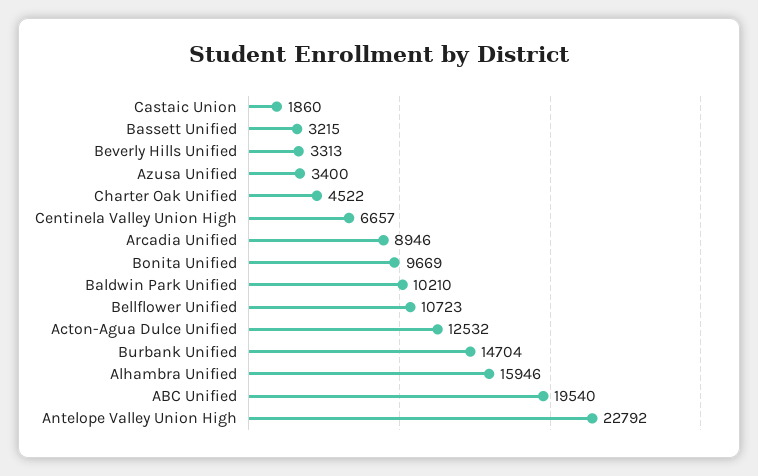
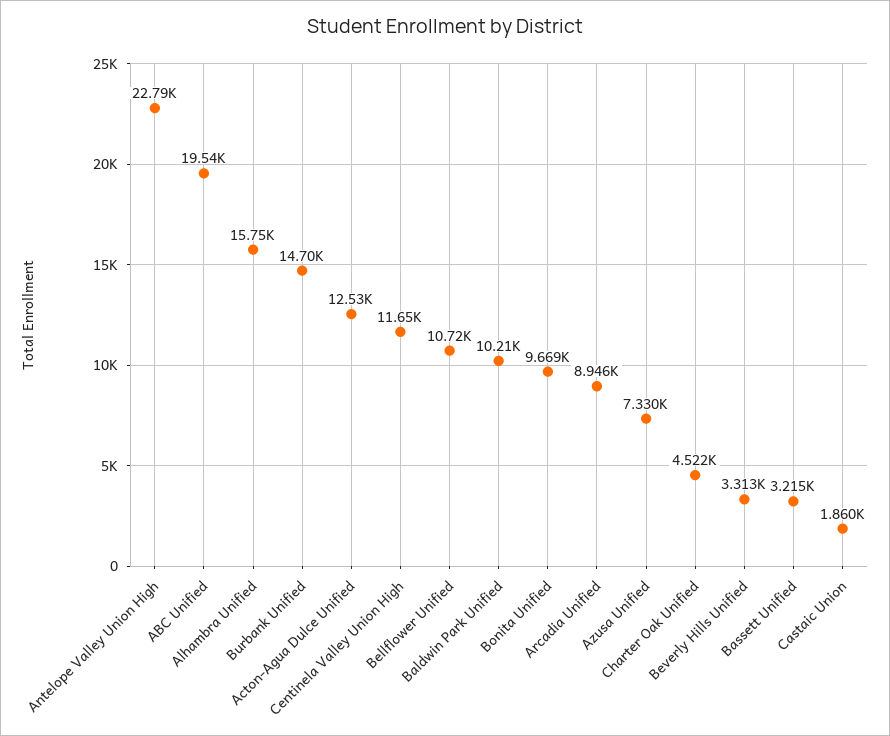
Azusa Unified: 3400 -> 7330
Centinela Valley Union High: 6657 -> 11650
Alhambra Unified: 15946 -> 15750

